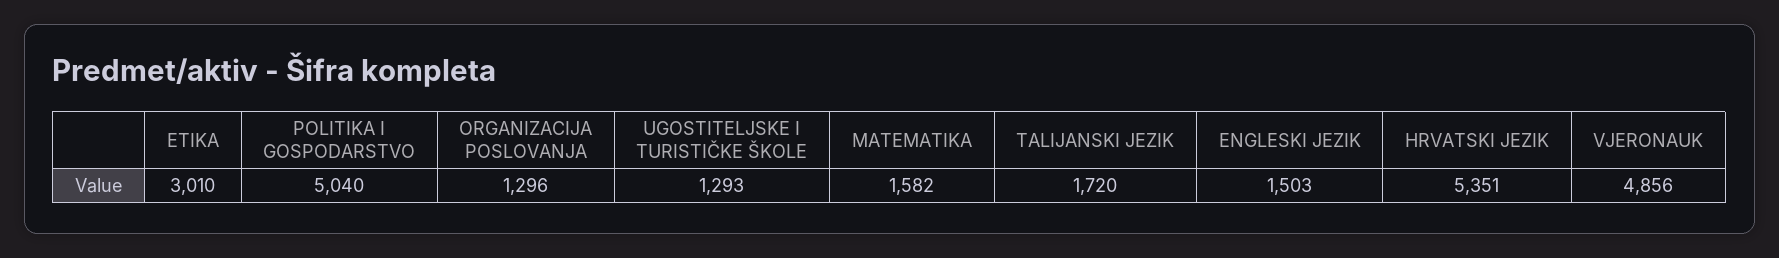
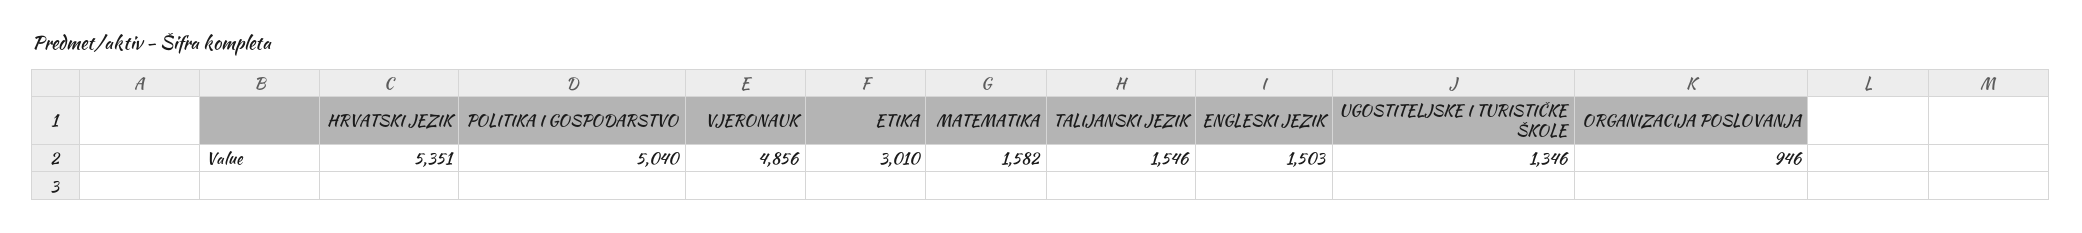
ORGANIZACIJA POSLOVANJA: 1296 -> 946
UGOSTITELJSKE I TURISTIČKE ŠKOLE: 1293 -> 1346
TALIJANSKI JEZIK: 1720 -> 1546

